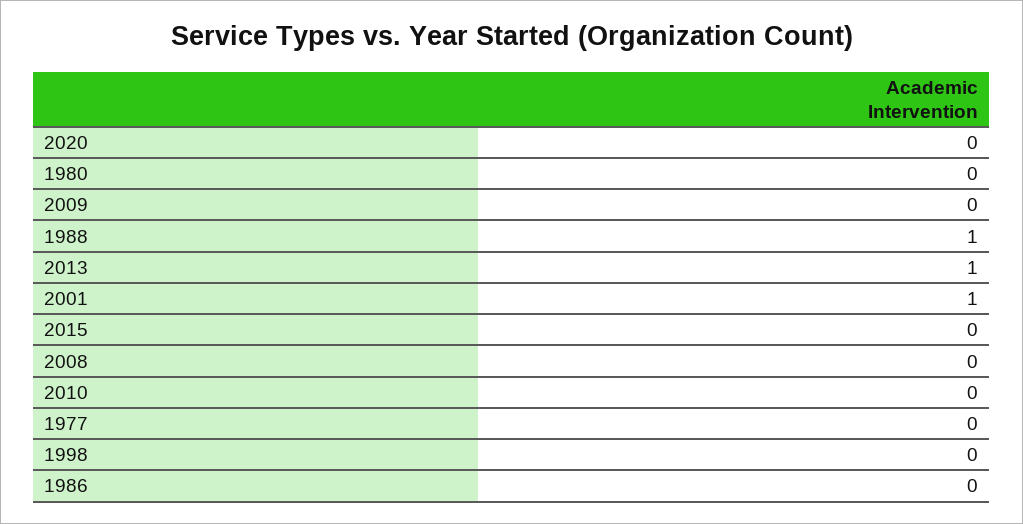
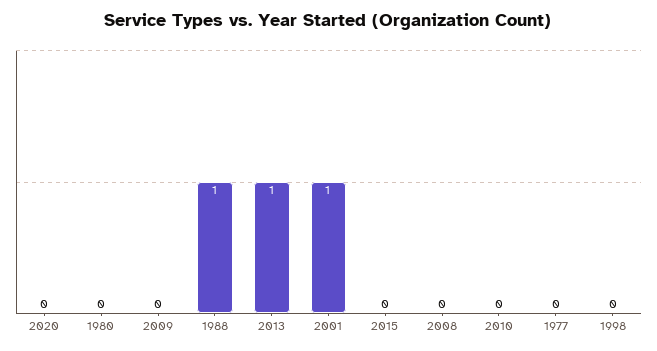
1986: 0 -> none

